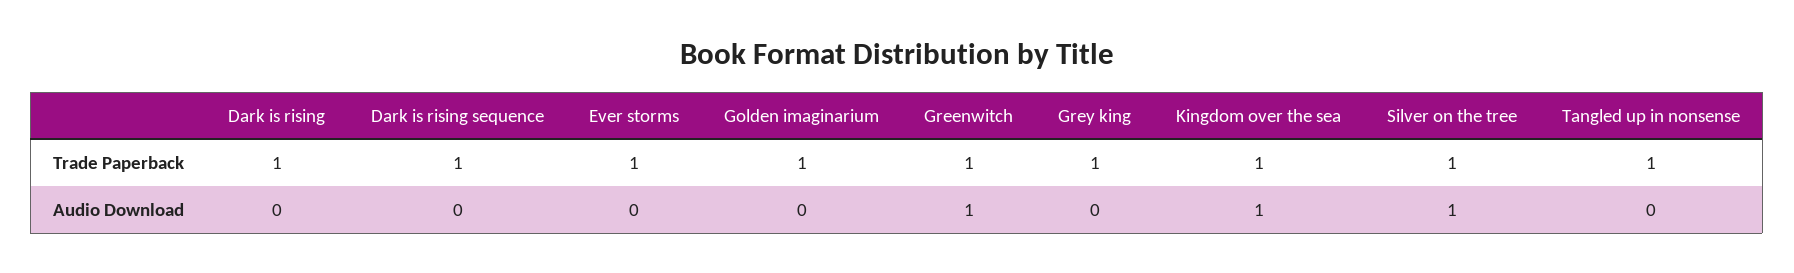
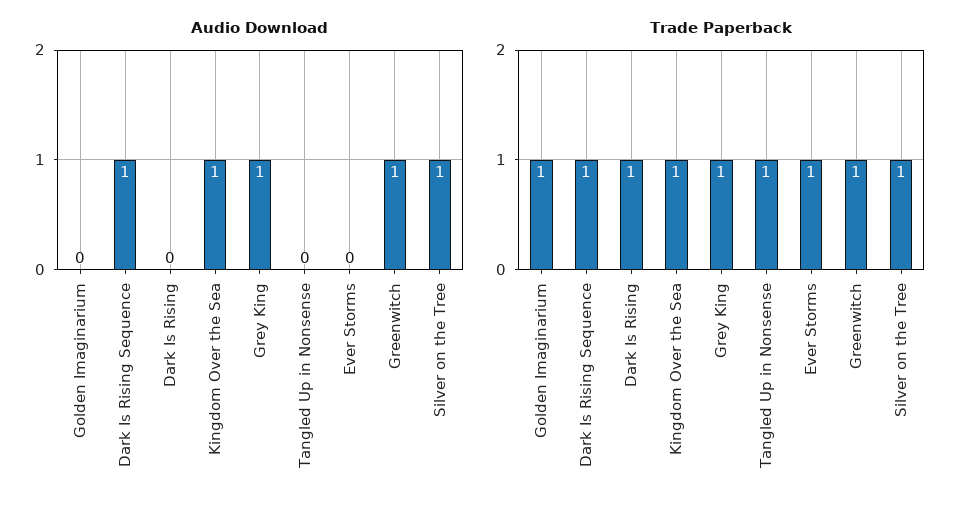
Audio Download, Dark is rising sequence: 0 -> 1
Audio Download, Grey king: 0 -> 1

